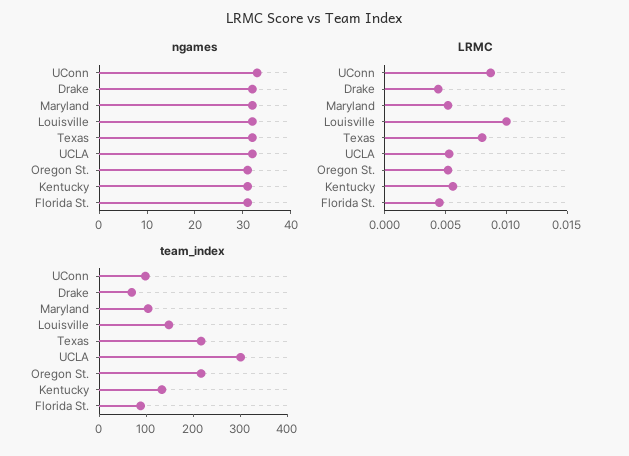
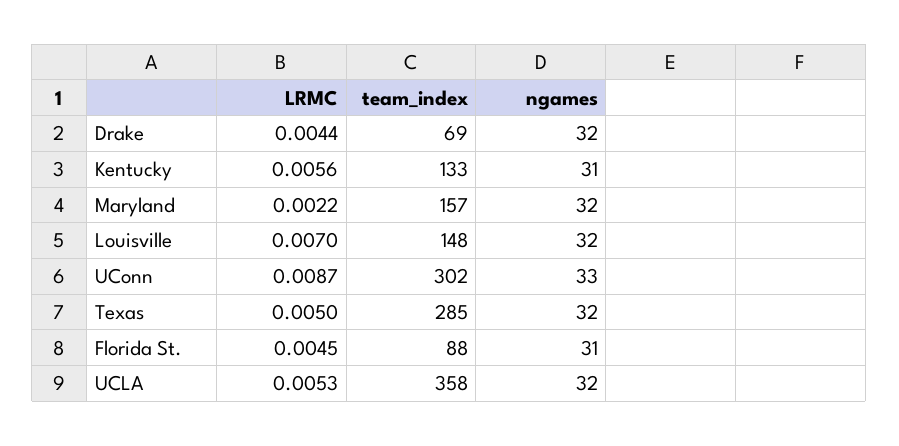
ngames, Oregon St.: 30 -> none
LRMC, Maryland: 0.005 -> 0.0022
LRMC, Louisville: 0.01 -> 0.007
LRMC, Texas: 0.008 -> 0.005
LRMC, Oregon St.: 0.005 -> none
team_index, UConn: 100 -> 302
team_index, Maryland: 100 -> 157
team_index, Texas: 220 -> 285
team_index, UCLA: 300 -> 358
team_index, Oregon St.: 220 -> none

